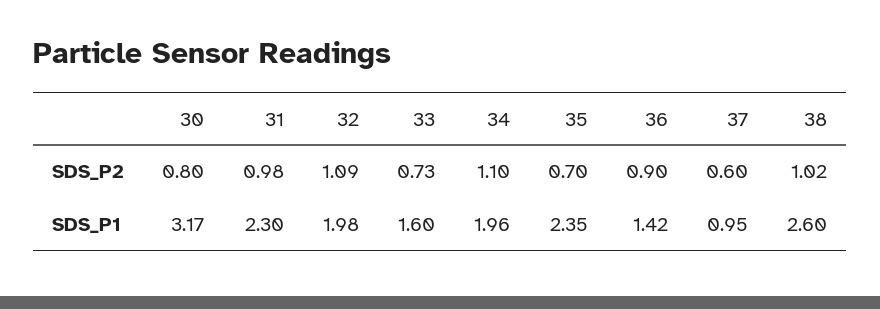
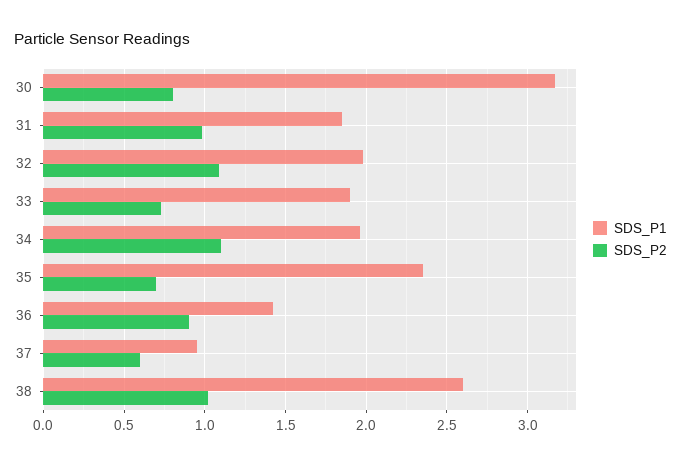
SDS_P1, 31: 2.3 -> 1.85
SDS_P1, 33: 1.6 -> 1.9

